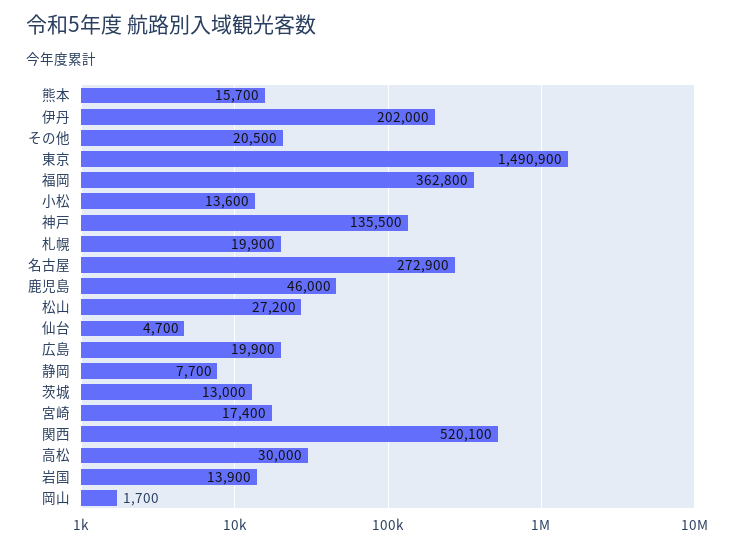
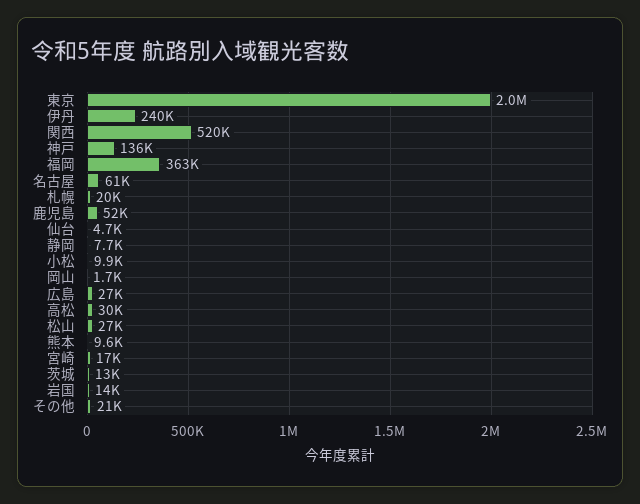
熊本: 15700 -> 9600
伊丹: 202000 -> 240000
東京: 1490900 -> 2000000
小松: 13600 -> 9900
名古屋: 272900 -> 61000
鹿児島: 46000 -> 52000
広島: 19900 -> 27000

